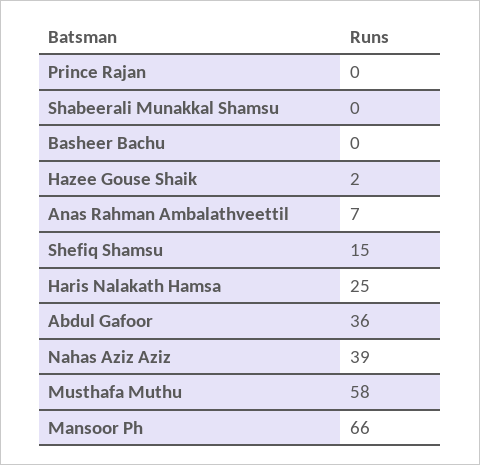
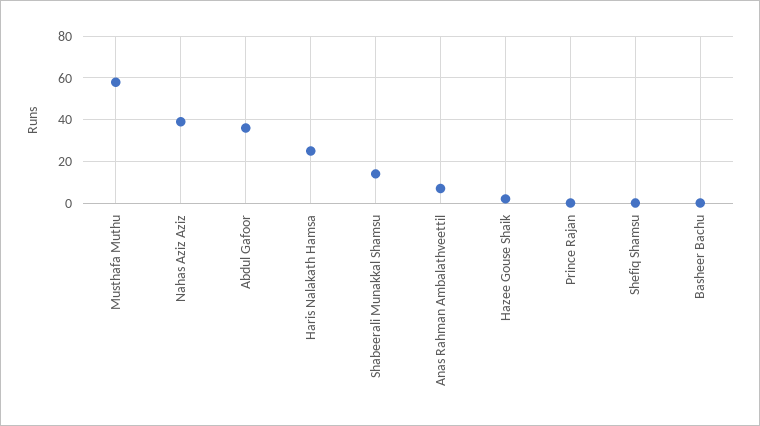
Shabeerali Munakkal Shamsu: 0 -> 15
Shefiq Shamsu: 15 -> 0
Mansoor Ph: 66 -> none

